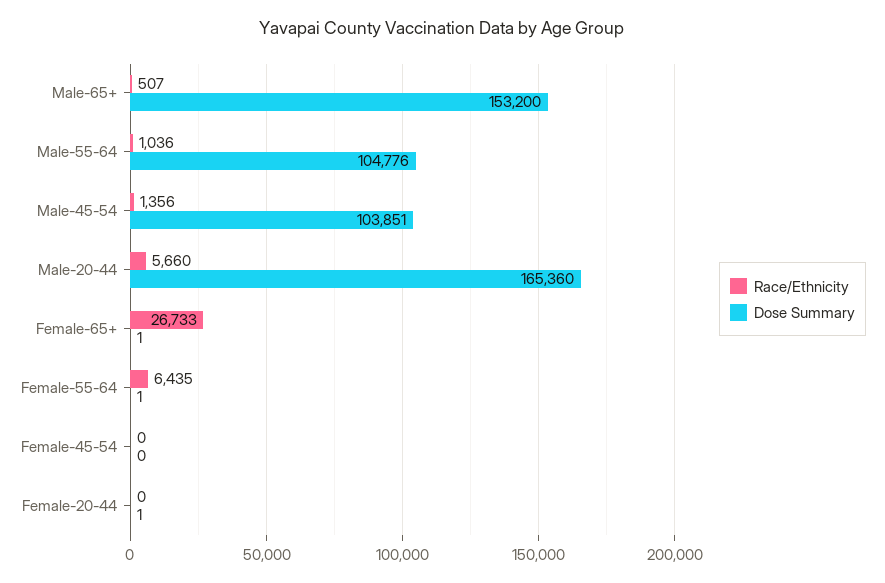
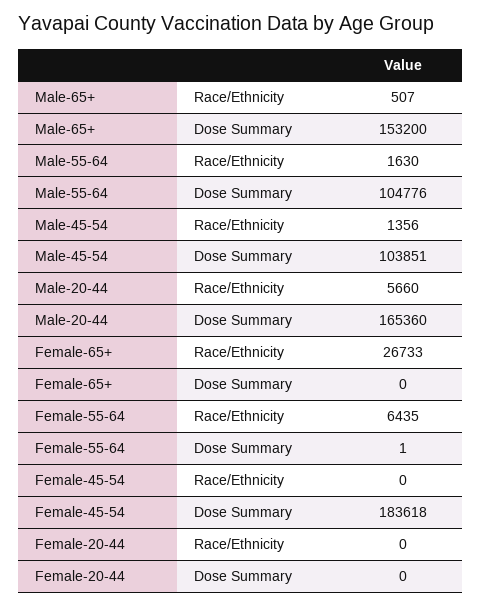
Race/Ethnicity, Male-55-64: 1036 -> 1630
Dose Summary, Female-65+: 1 -> 0
Dose Summary, Female-45-54: 0 -> 183618
Dose Summary, Female-20-44: 1 -> 0

